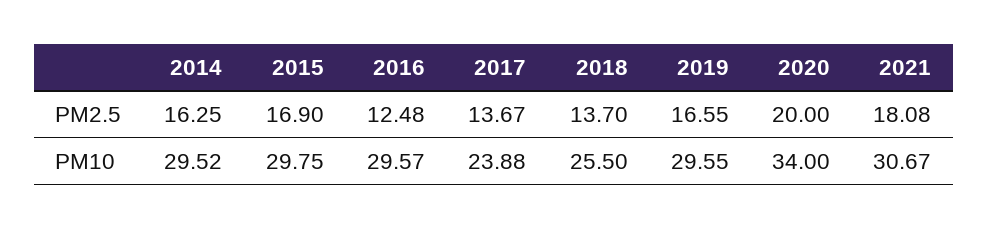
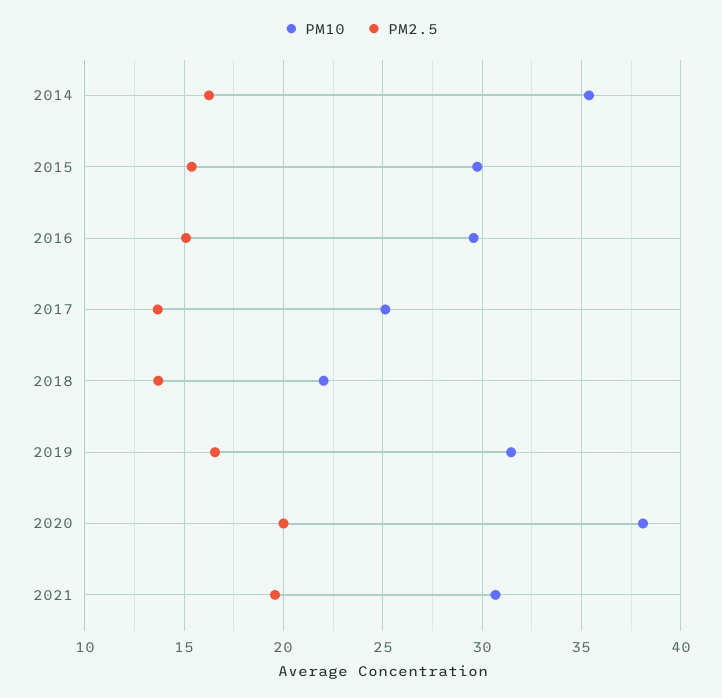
PM2.5, 2015: 16.9 -> 15.5
PM2.5, 2016: 12.48 -> 15
PM2.5, 2021: 18.08 -> 19.5
PM10, 2014: 29.52 -> 35.5
PM10, 2017: 23.88 -> 25
PM10, 2018: 25.5 -> 22
PM10, 2019: 29.55 -> 31.5
PM10, 2020: 34 -> 38

